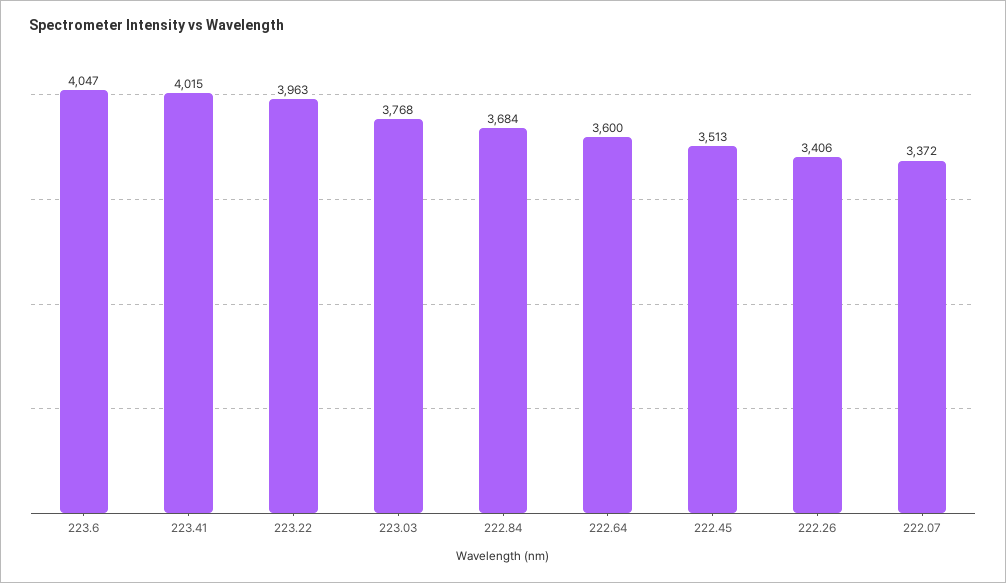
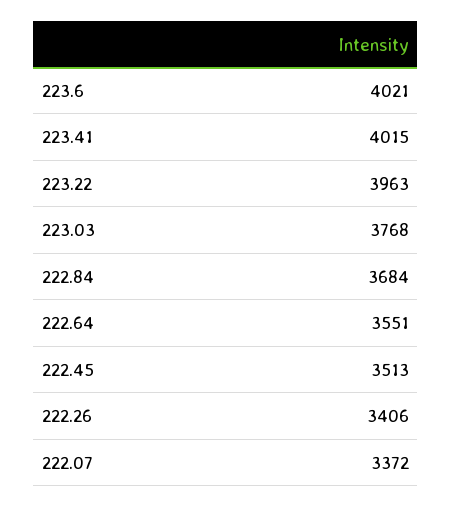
223.6: 4047 -> 4021
222.64: 3600 -> 3551

